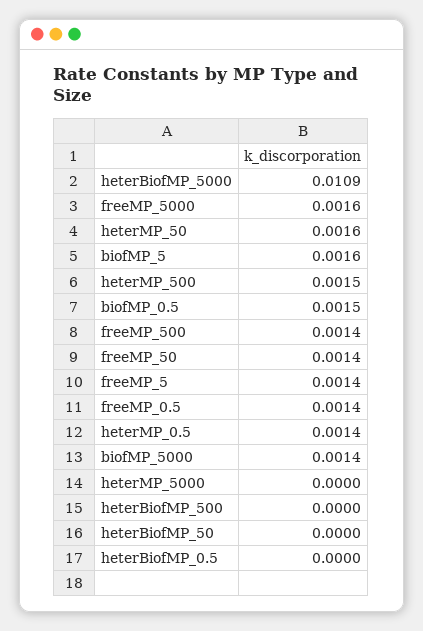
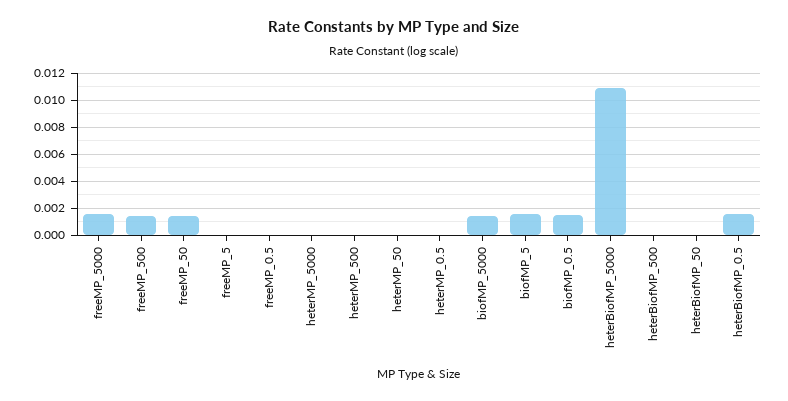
heterMP_50: 0.0016 -> 0
heterMP_500: 0.0015 -> 0
freeMP_5: 0.0014 -> 0
freeMP_0.5: 0.0014 -> 0
heterMP_0.5: 0.0014 -> 0
heterBiofMP_0.5: 0 -> 0.0015

